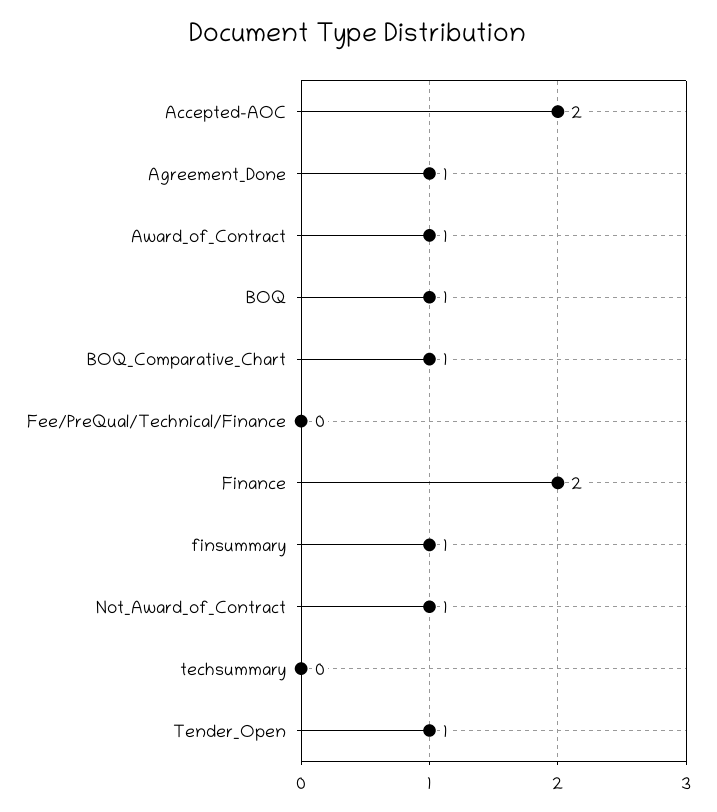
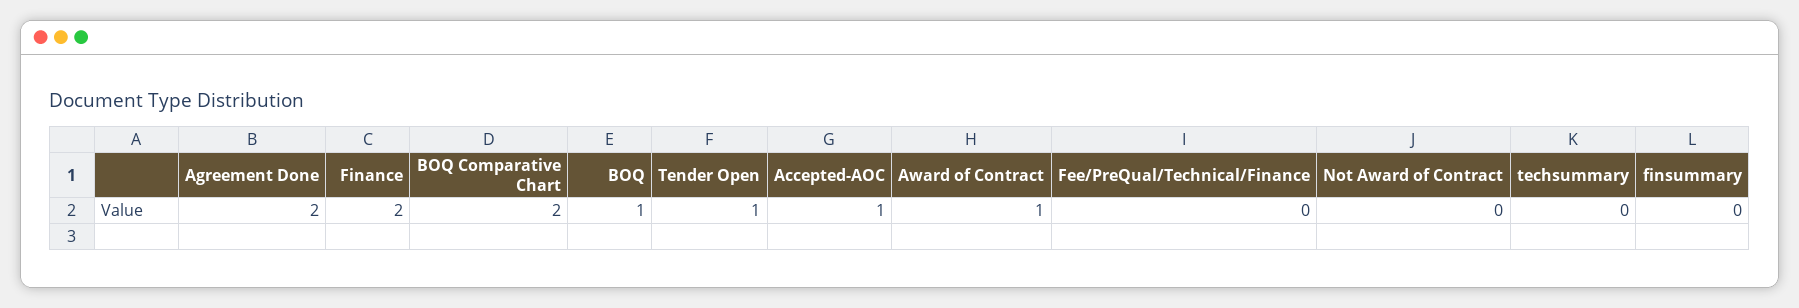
Accepted-AOC: 2 -> 1
Agreement_Done: 1 -> 2
BOQ_Comparative_Chart: 1 -> 2
finsummary: 1 -> 0
Not_Award_of_Contract: 1 -> 0

